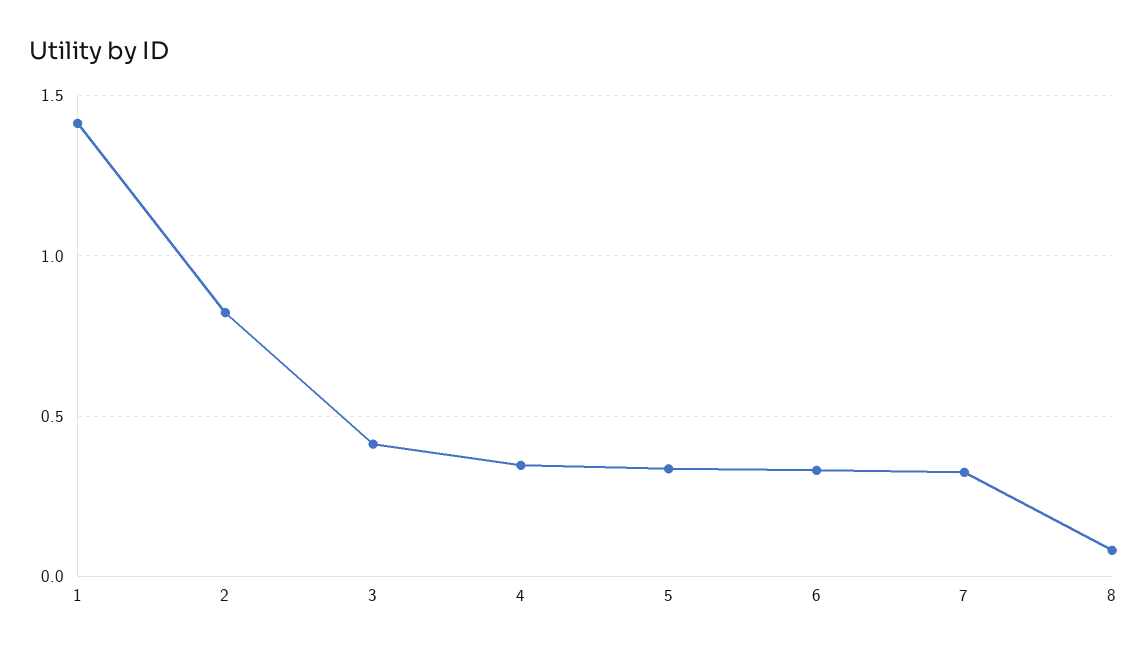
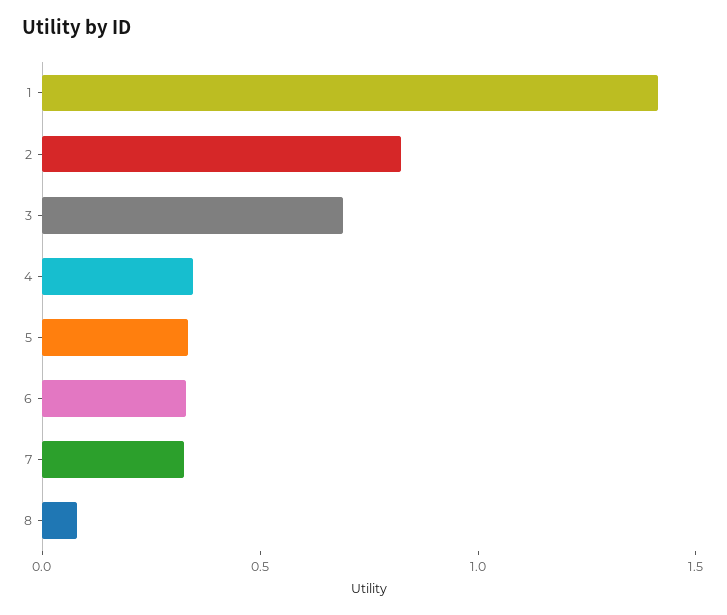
3: 0.4 -> 0.7

